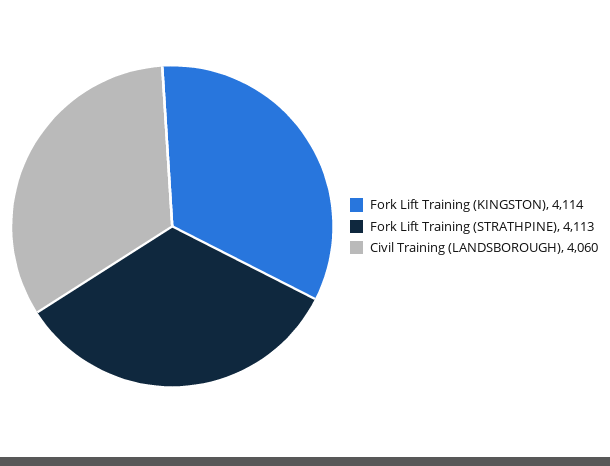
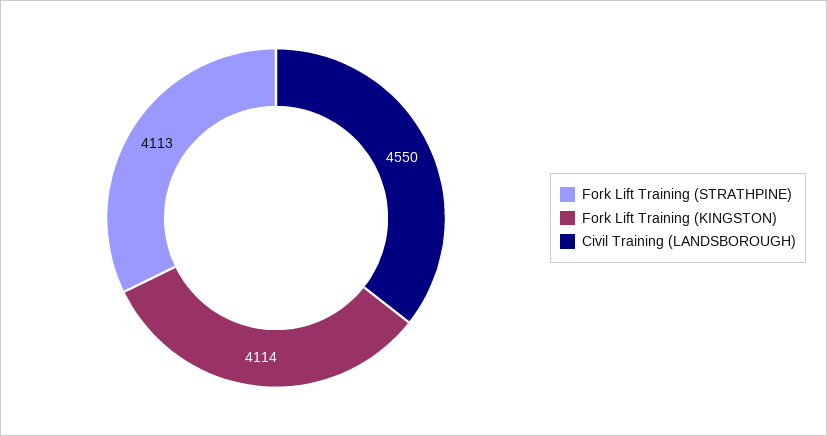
Civil Training (LANDSBOROUGH): 4060 -> 4550

